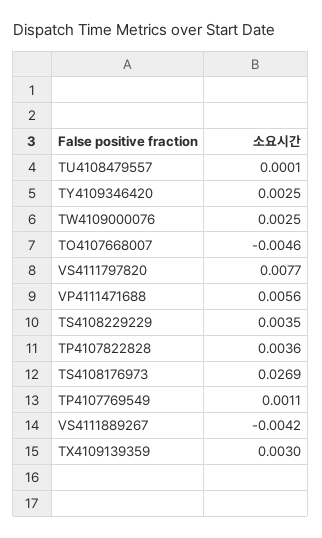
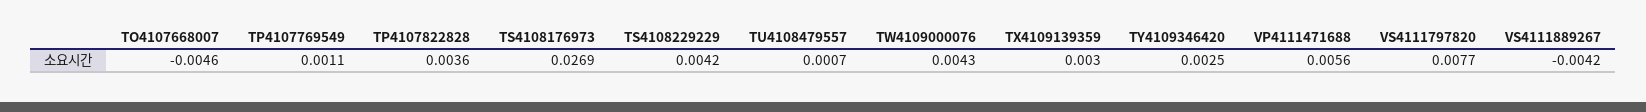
TU4108479557: 0.0001 -> 0.0007
TW4109000076: 0.0025 -> 0.0043
TS4108229229: 0.0035 -> 0.0042

